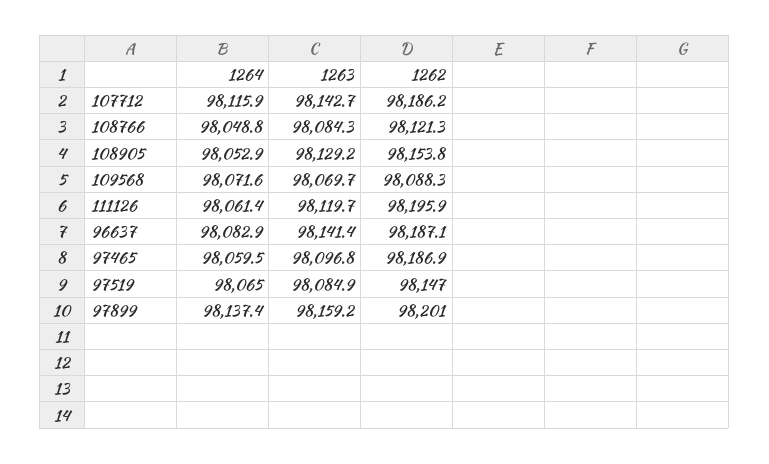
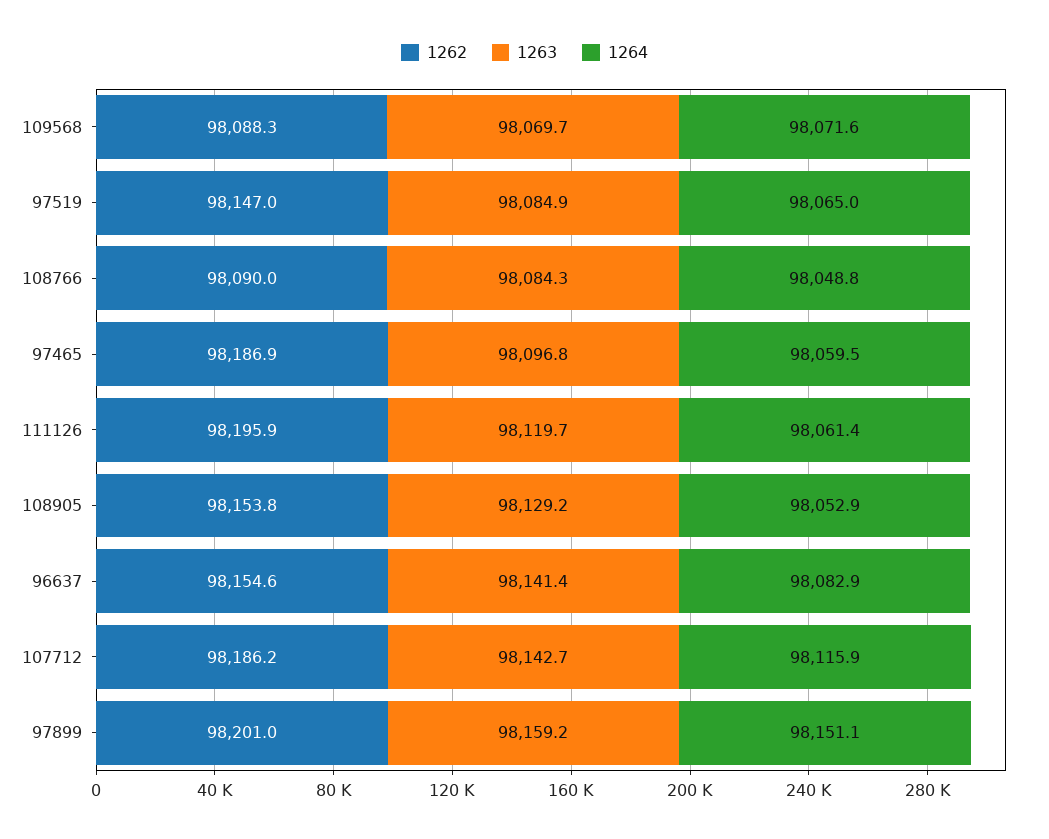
1262, 108766: 98121.3 -> 98090
1262, 96637: 98187.1 -> 98154.6
1264, 97899: 98137.4 -> 98151.1

